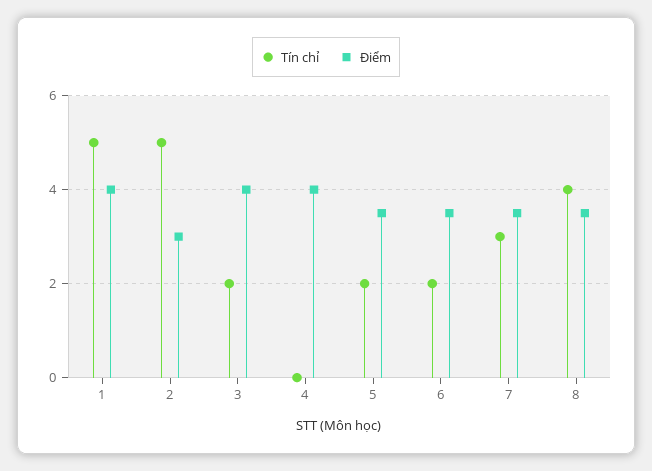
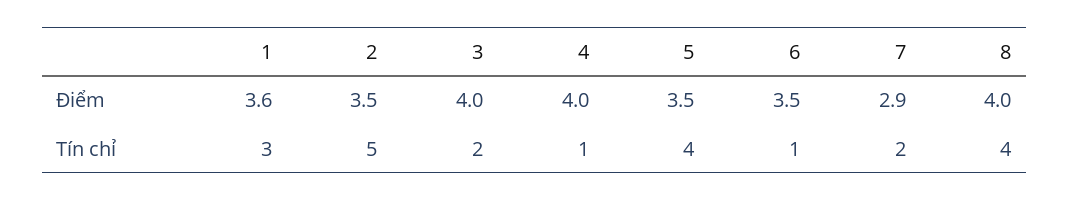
Tín chỉ, 1: 5 -> 3
Điểm, 1: 4 -> 3.6
Điểm, 2: 3 -> 3.5
Tín chỉ, 4: 0 -> 1
Tín chỉ, 5: 2 -> 4
Tín chỉ, 6: 2 -> 1
Tín chỉ, 7: 3 -> 2
Điểm, 7: 3.5 -> 2.9
Điểm, 8: 3.5 -> 4

